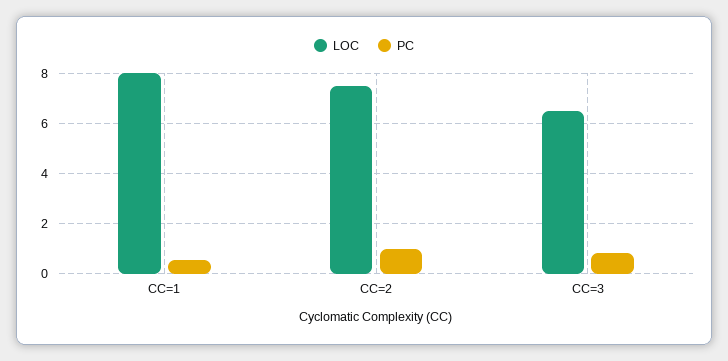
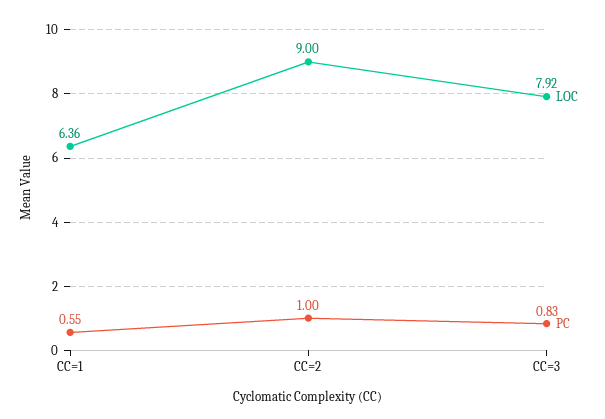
LOC, CC=1: 8 -> 6.36
LOC, CC=2: 7.5 -> 9
LOC, CC=3: 6.5 -> 7.92

